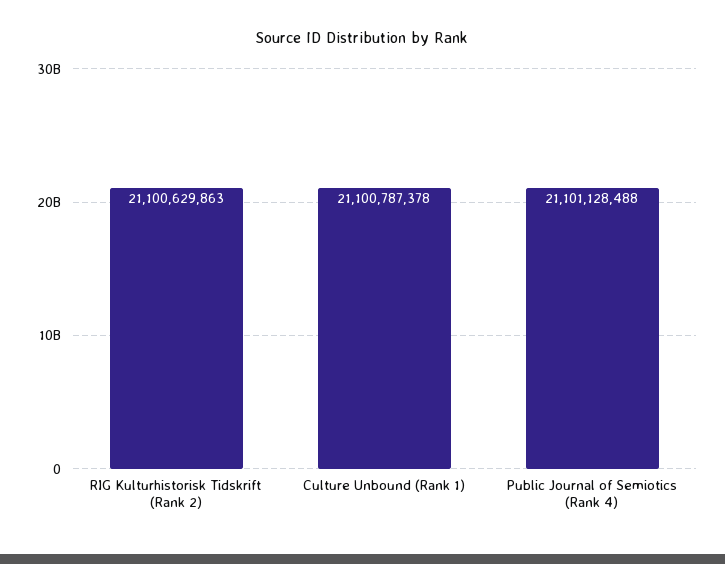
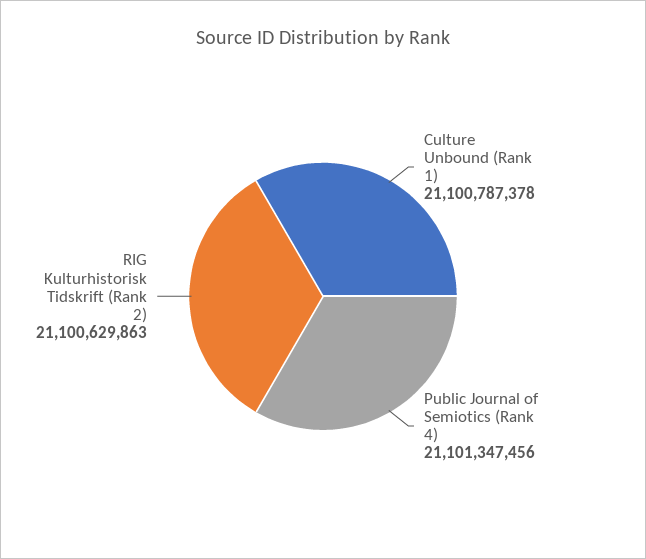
Public Journal of Semiotics (Rank 4): 21101128488 -> 21101347456

